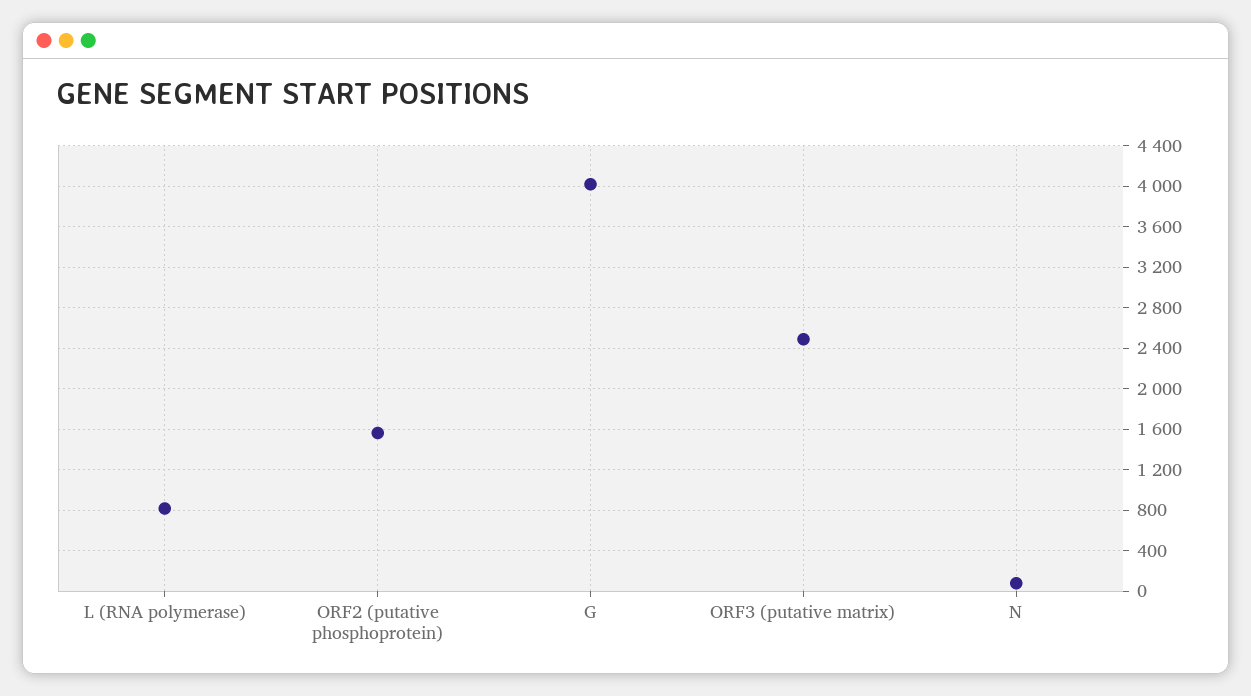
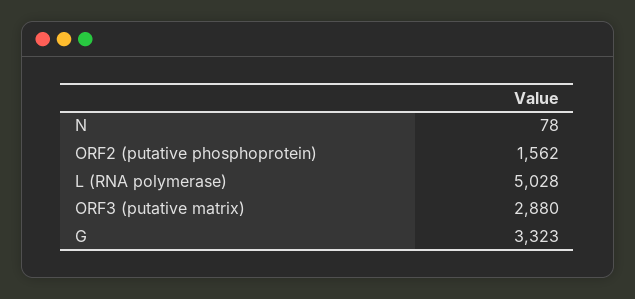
L (RNA polymerase): 800 -> 5028
G: 4000 -> 3323
ORF3 (putative matrix): 2500 -> 2880

